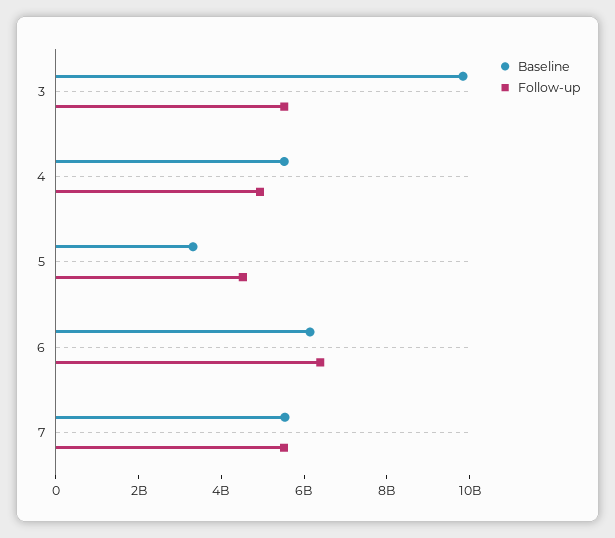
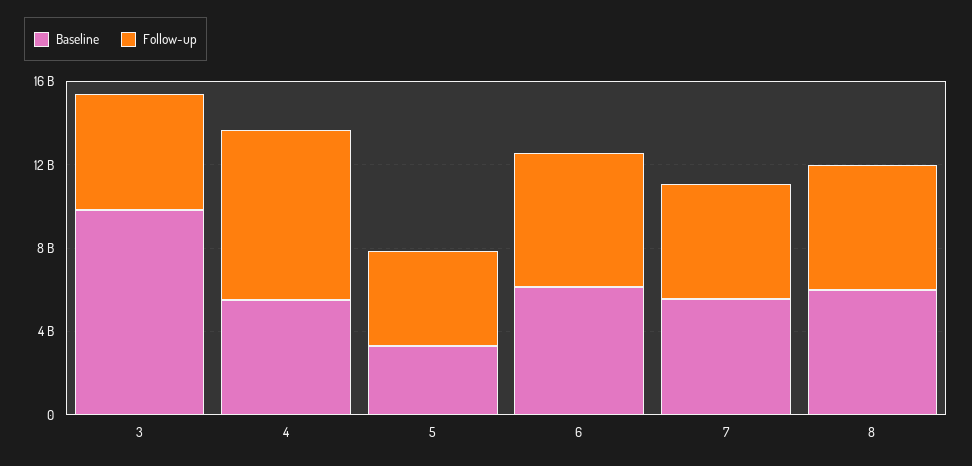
Follow-up, 4: 5000000000 -> 8000000000
Baseline, 8: none -> 6000000000
Follow-up, 8: none -> 6000000000

